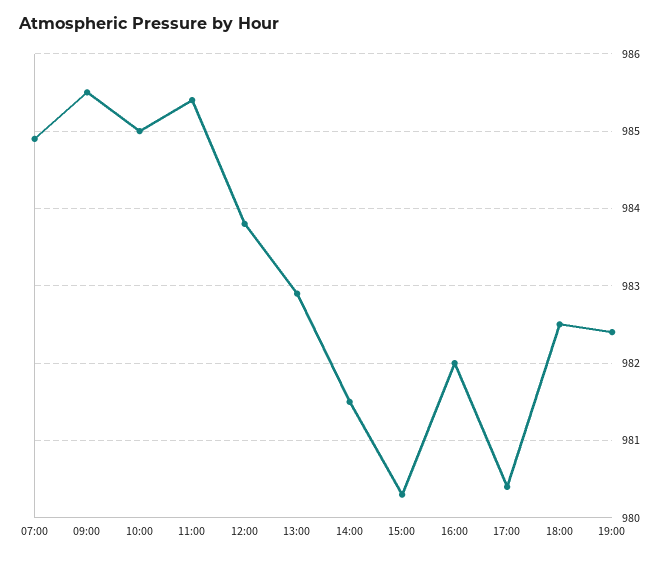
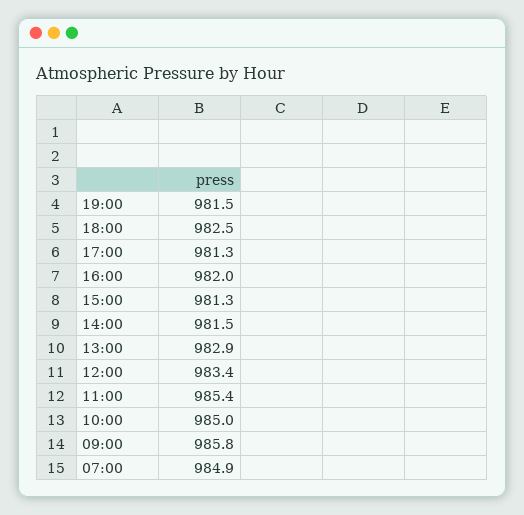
09:00: 985.5 -> 985.8
12:00: 983.8 -> 983.4
15:00: 980.3 -> 981.3
17:00: 980.4 -> 981.3
19:00: 982.4 -> 981.5

